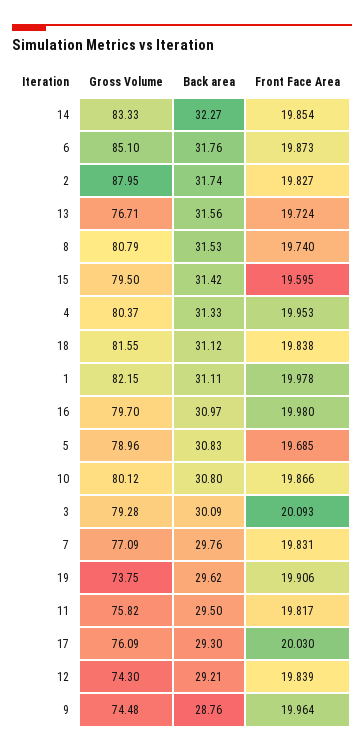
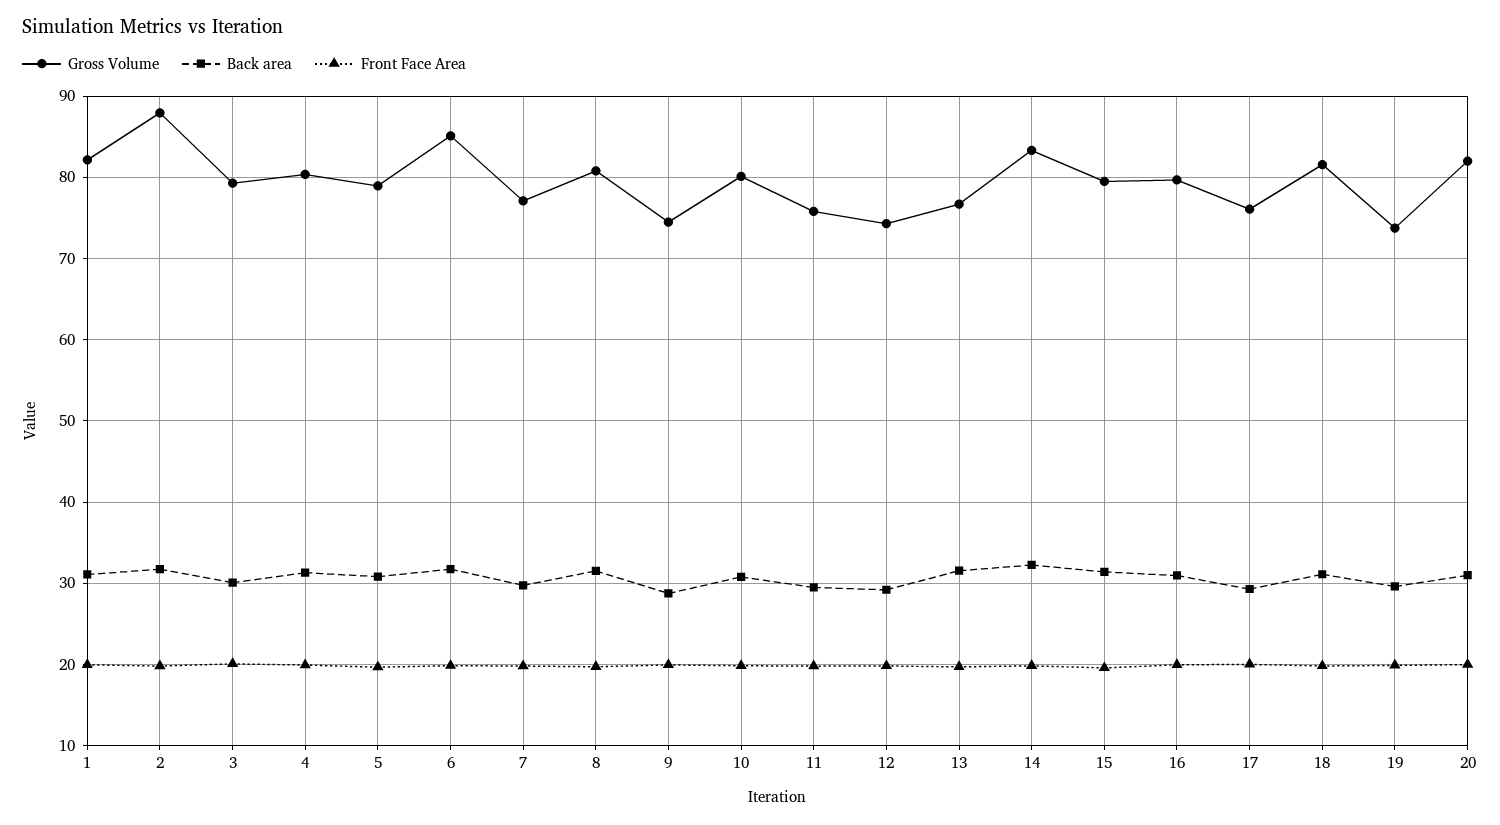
Gross Volume, 20: none -> 82
Back area, 20: none -> 31
Front Face Area, 20: none -> 20

